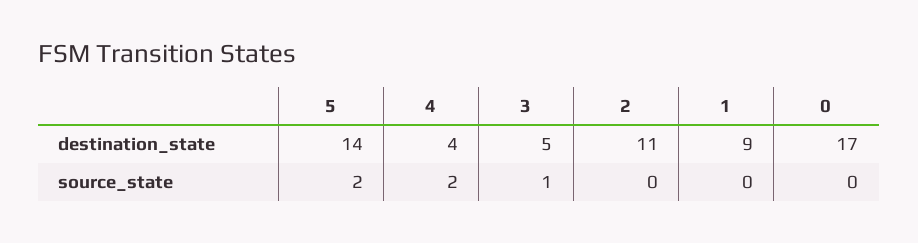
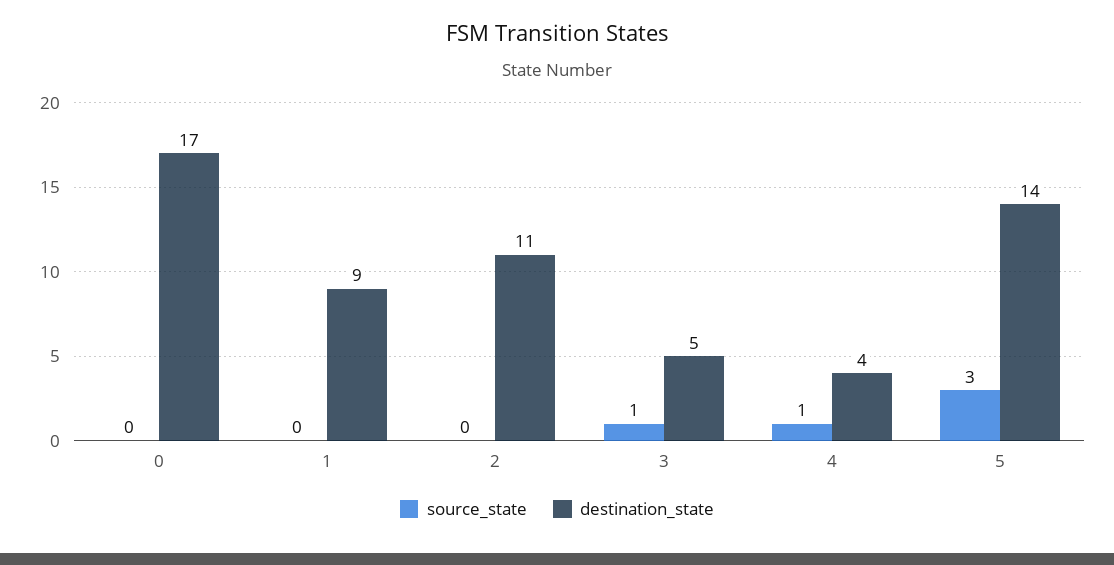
source_state, 5: 2 -> 3
source_state, 4: 2 -> 1

